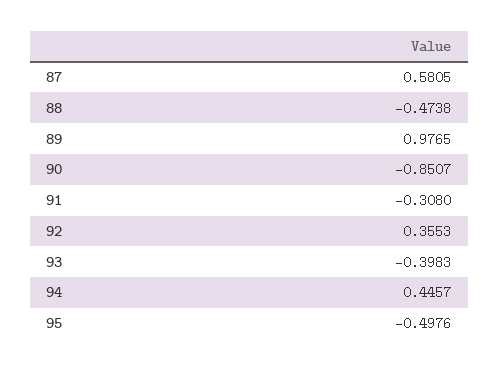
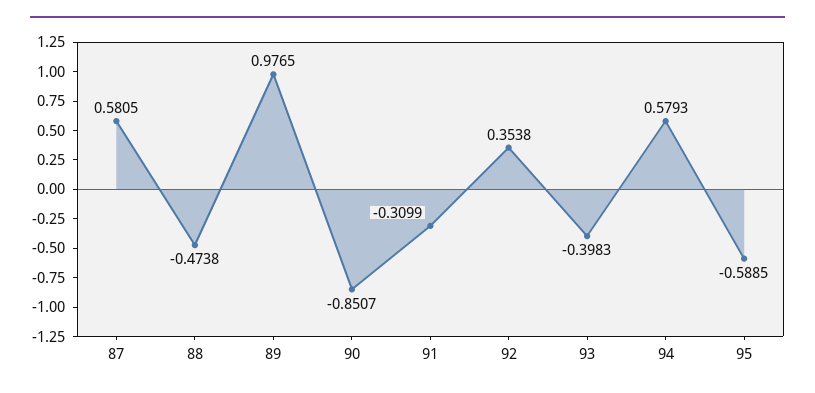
91: -0.308 -> -0.3099
92: 0.3553 -> 0.3538
94: 0.4457 -> 0.5793
95: -0.4976 -> -0.5885

